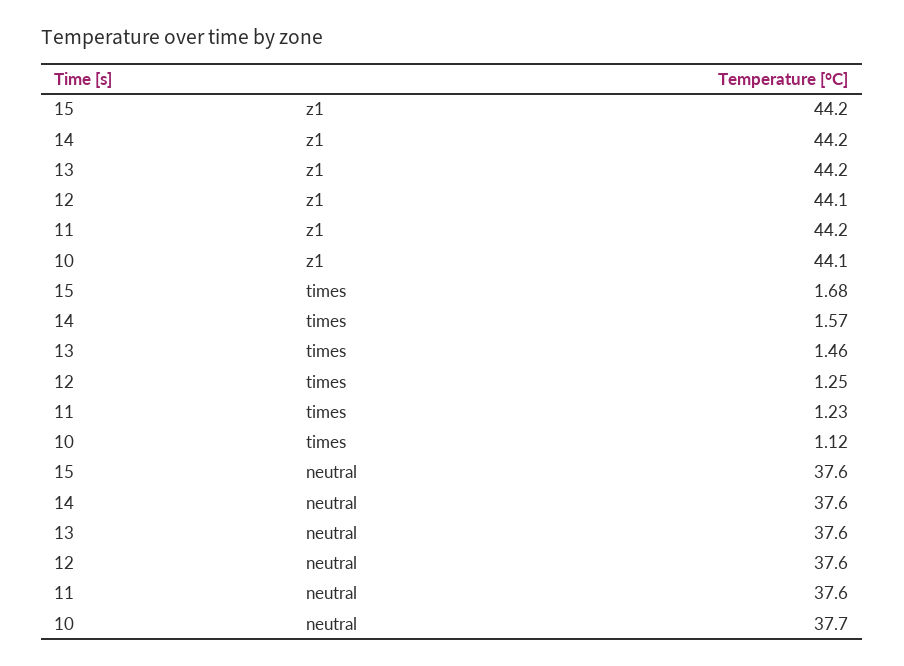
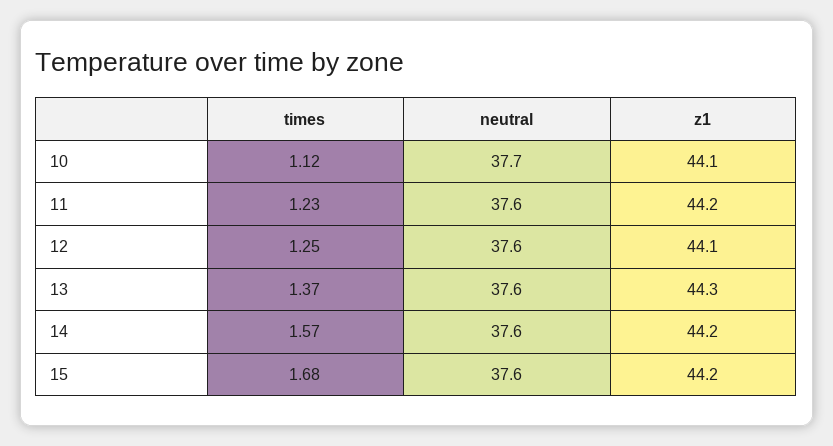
13, z1: 44.2 -> 44.3
13, times: 1.46 -> 1.37

